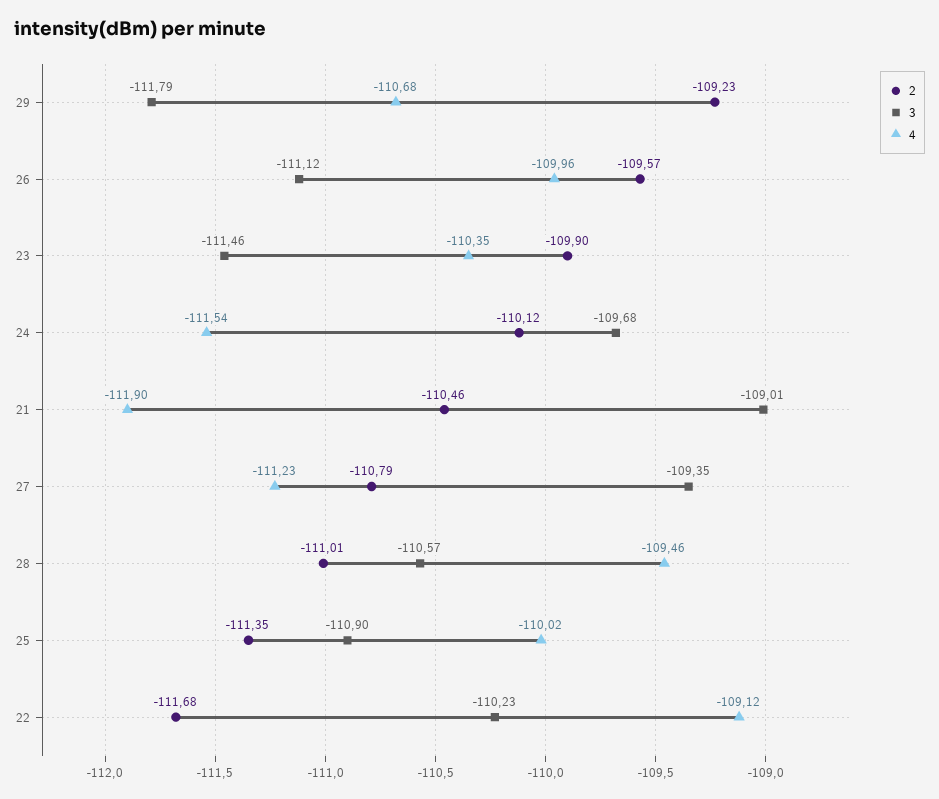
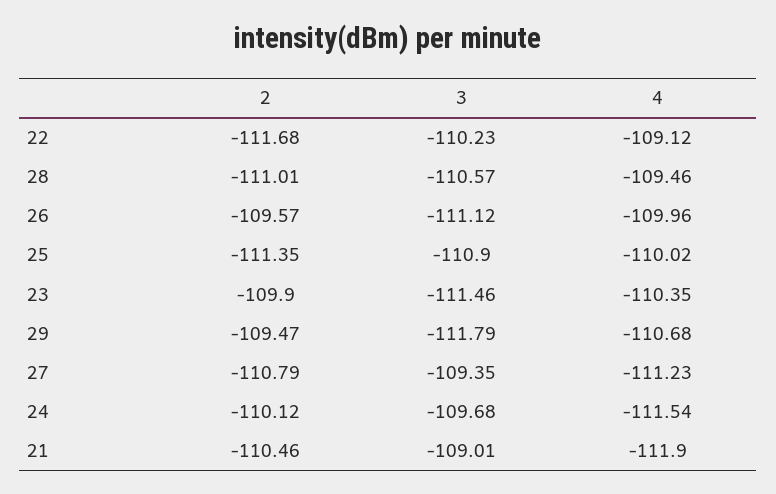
2, 29: -109.23 -> -109.47

